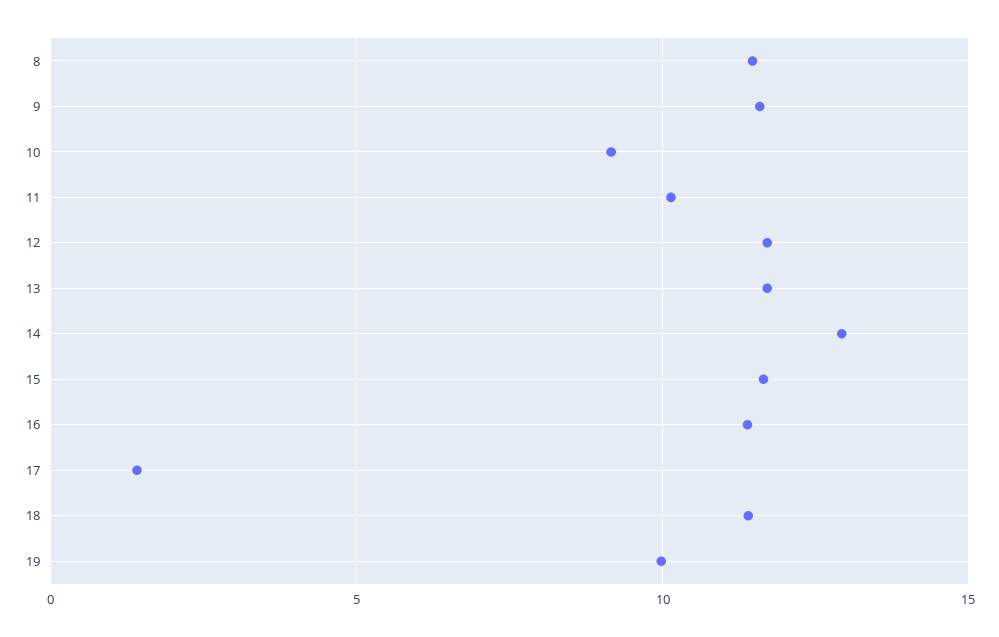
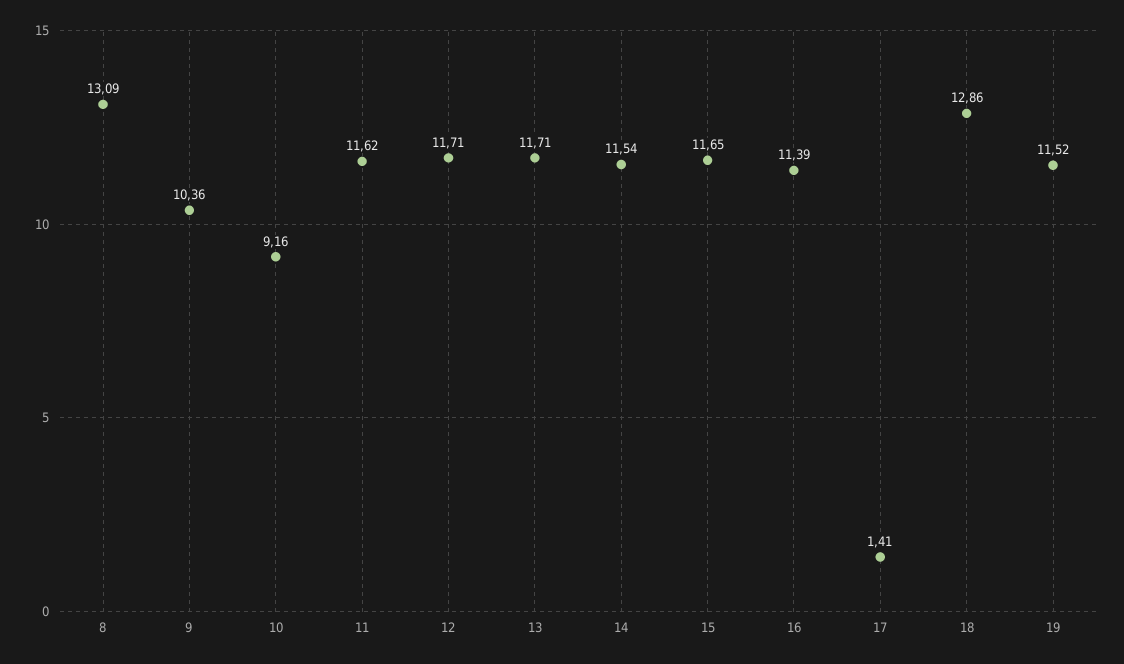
8: 11.5 -> 13.09
9: 11.5 -> 10.36
11: 10 -> 11.62
14: 13 -> 11.54
18: 11.5 -> 12.86
19: 10 -> 11.52

